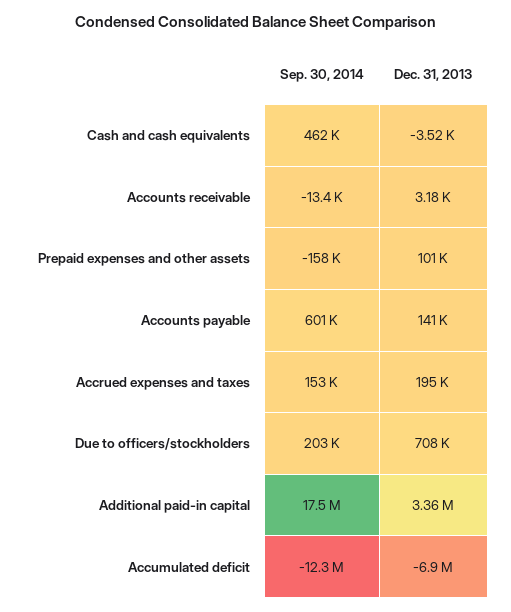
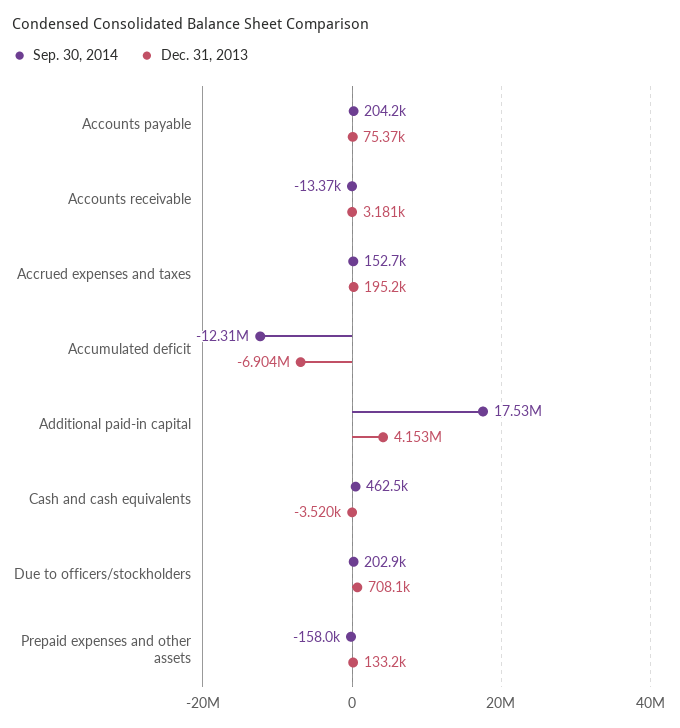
Dec. 31, 2013, Prepaid expenses and other assets: 101000 -> 133200
Sep. 30, 2014, Accounts payable: 601000 -> 204200
Dec. 31, 2013, Accounts payable: 141000 -> 75370
Dec. 31, 2013, Additional paid-in capital: 3360000 -> 4153000

